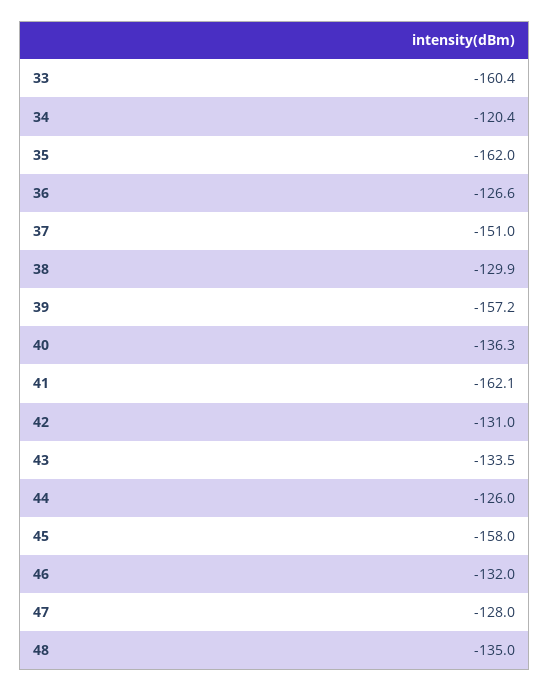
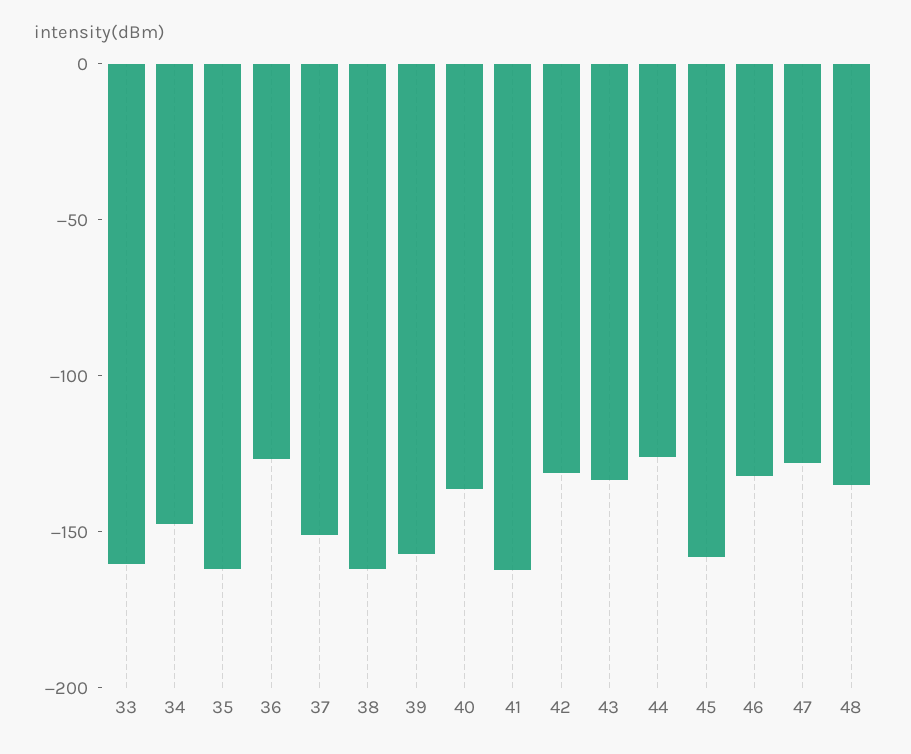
34: -120.4 -> -150
38: -129.9 -> -160

